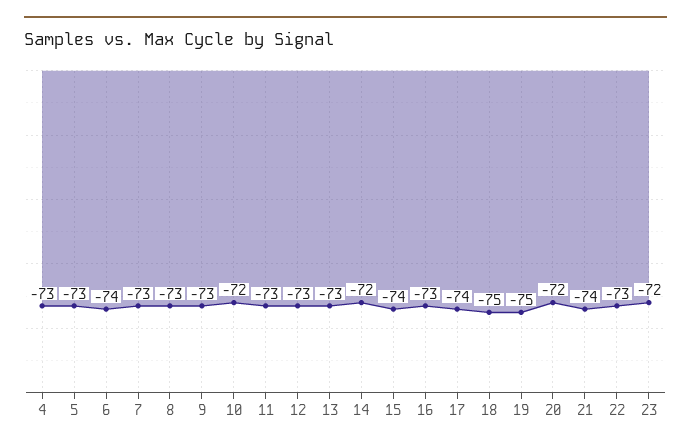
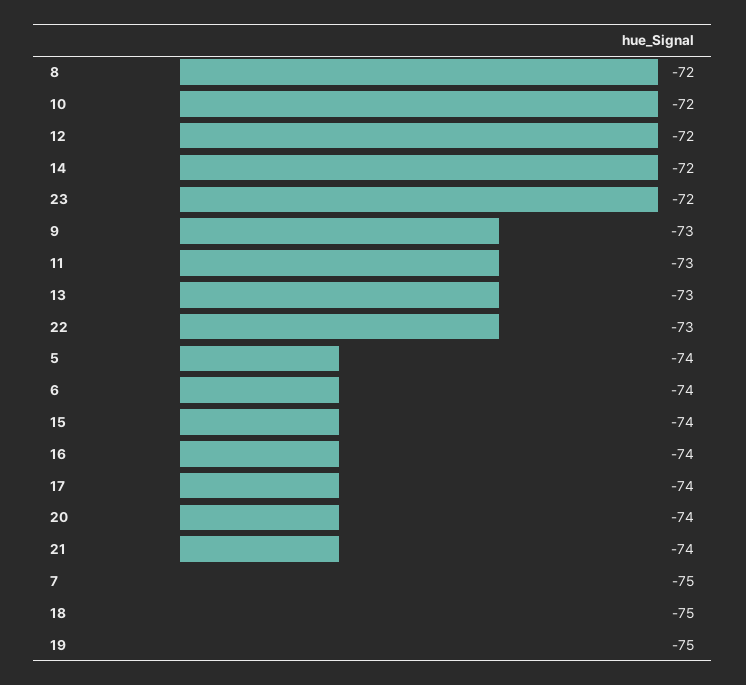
4: -73 -> none
5: -73 -> -74
7: -73 -> -75
8: -73 -> -72
12: -73 -> -72
16: -73 -> -74
20: -72 -> -74

